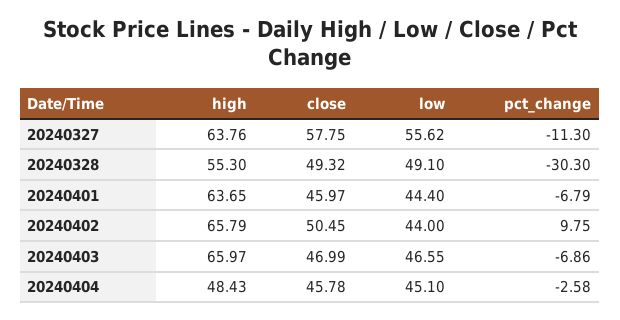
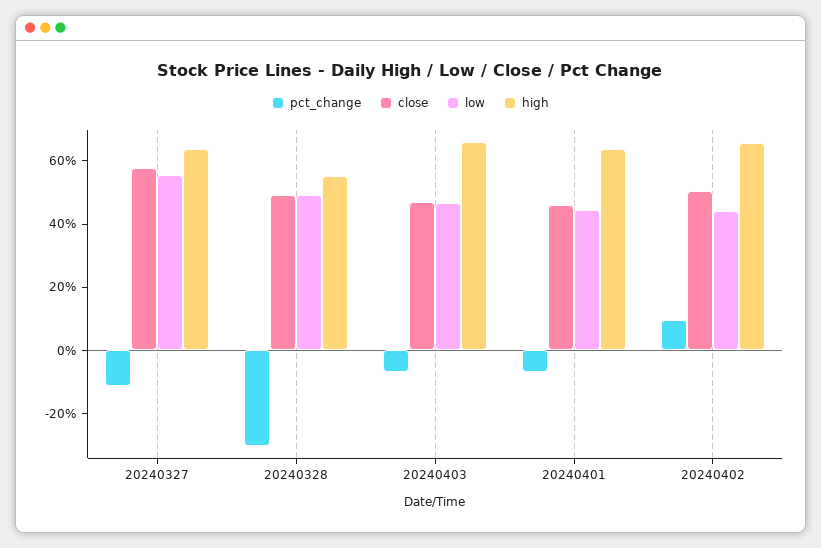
high, 20240404: 48.43 -> none
close, 20240404: 45.78 -> none
low, 20240404: 45.1 -> none
pct_change, 20240404: -2.58 -> none

